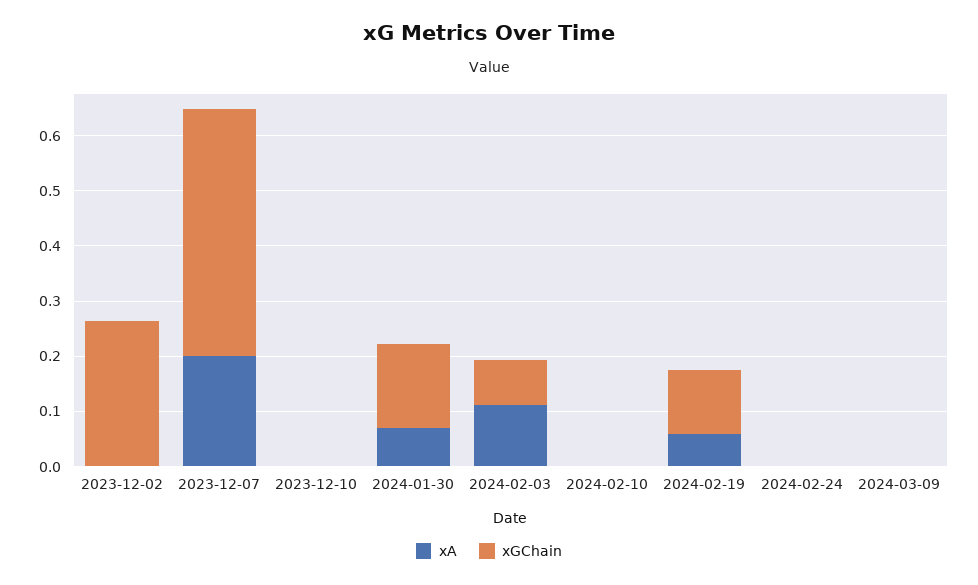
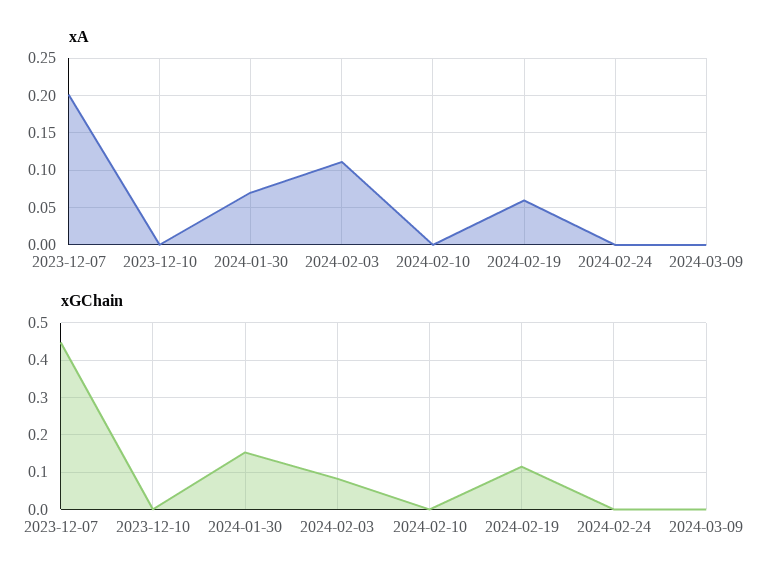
xA, 2023-12-02: 0 -> none
xGChain, 2023-12-02: 0.26 -> none

